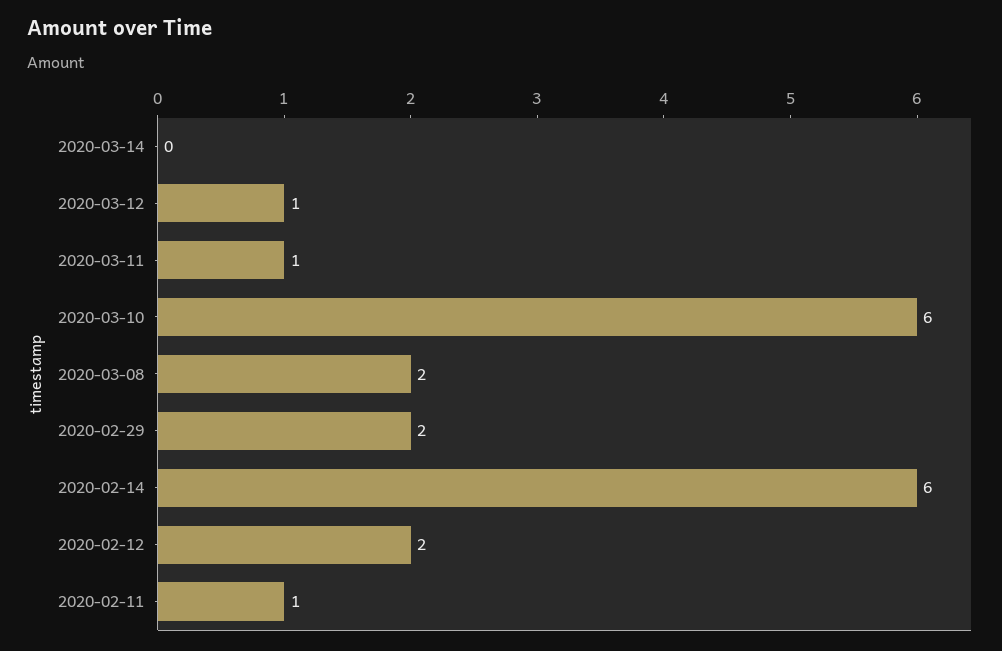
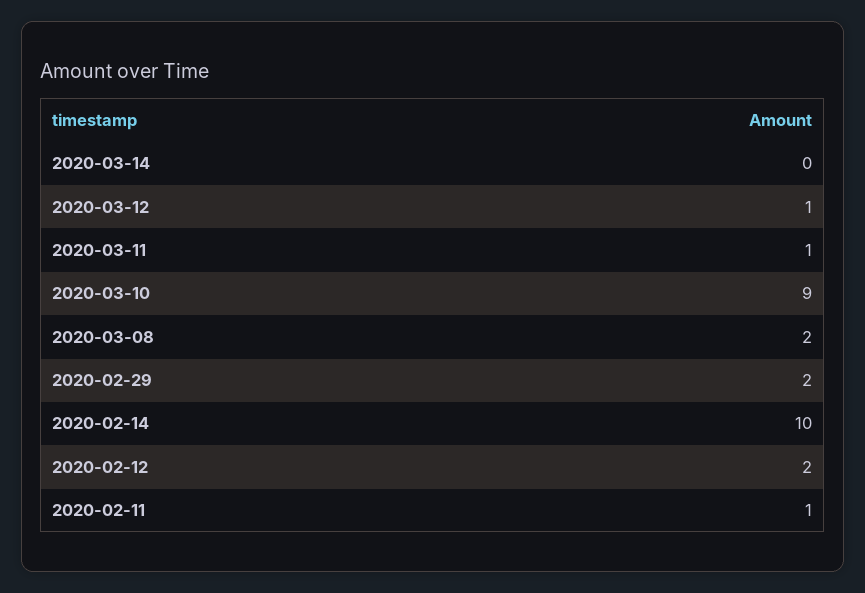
2020-03-10: 6 -> 9
2020-02-14: 6 -> 10

